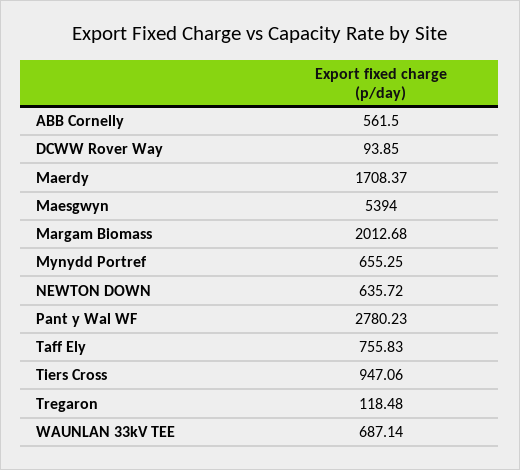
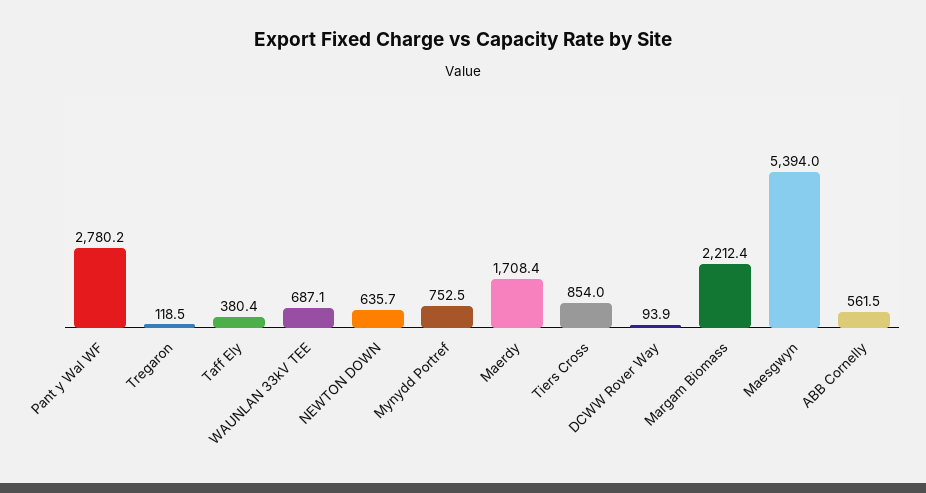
Margam Biomass: 2012.68 -> 2212.4
Mynydd Portref: 655.25 -> 752.5
Taff Ely: 755.83 -> 380.4
Tiers Cross: 947.06 -> 854

